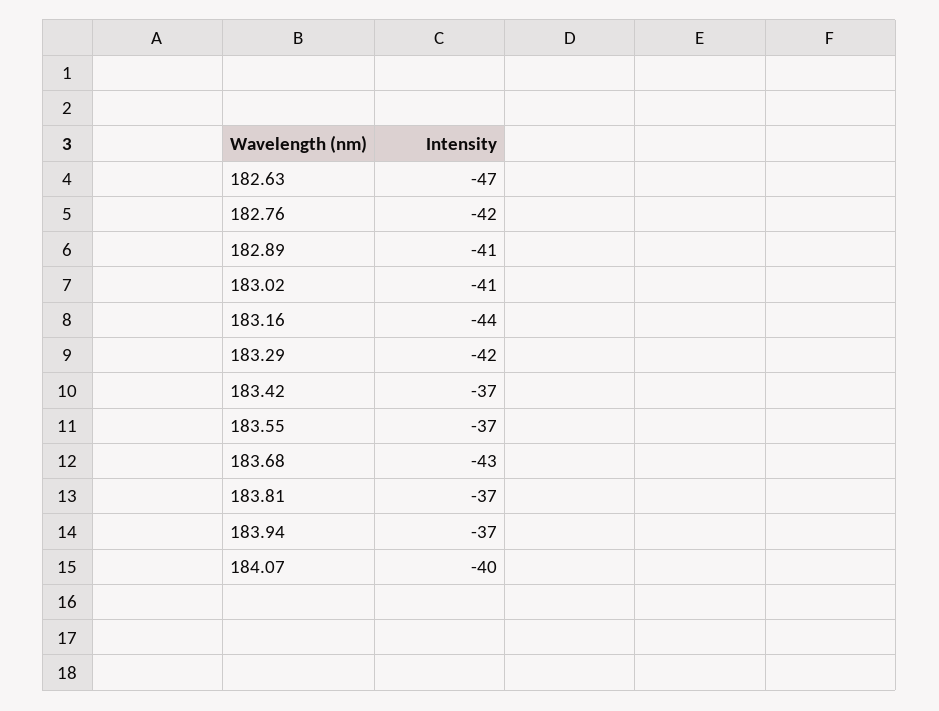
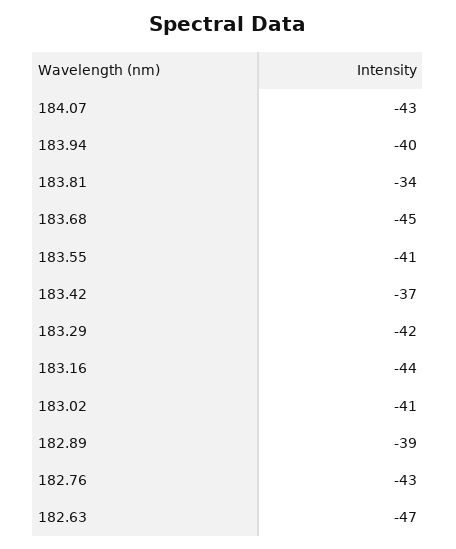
182.76: -42 -> -43
182.89: -41 -> -39
183.55: -37 -> -41
183.68: -43 -> -45
183.81: -37 -> -34
183.94: -37 -> -40
184.07: -40 -> -43

